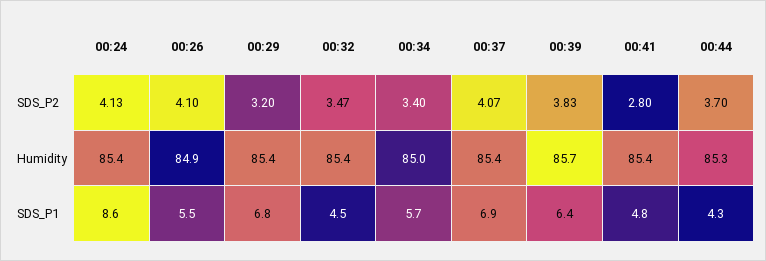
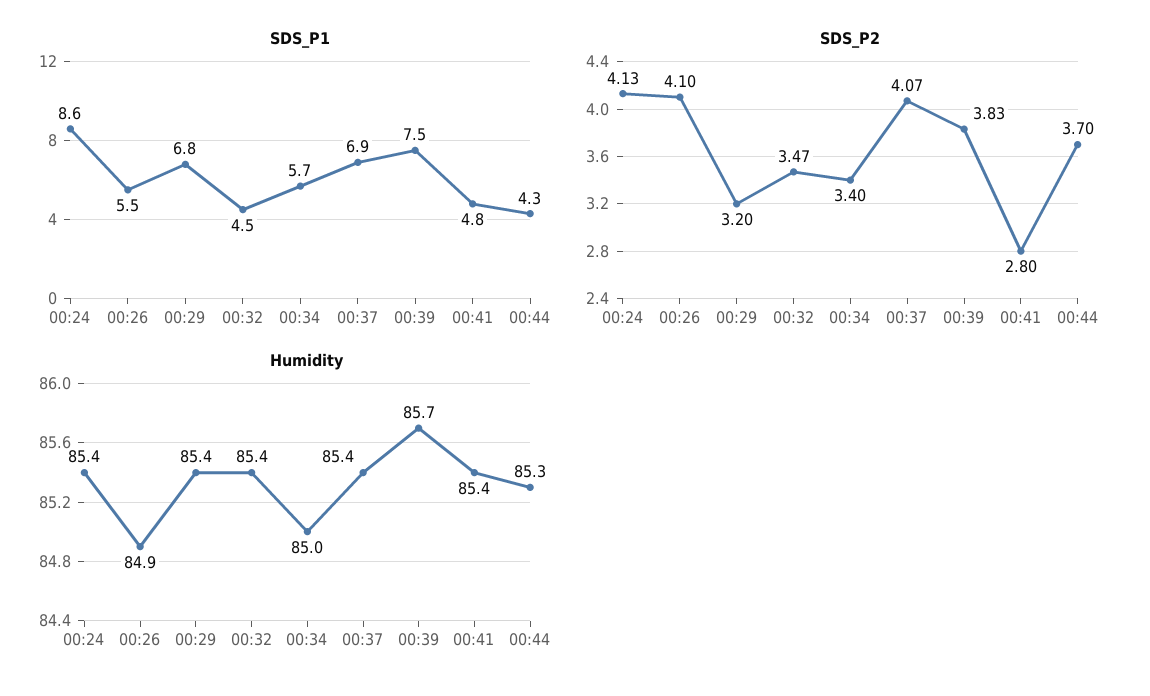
SDS_P1, 00:39: 6.4 -> 7.5

